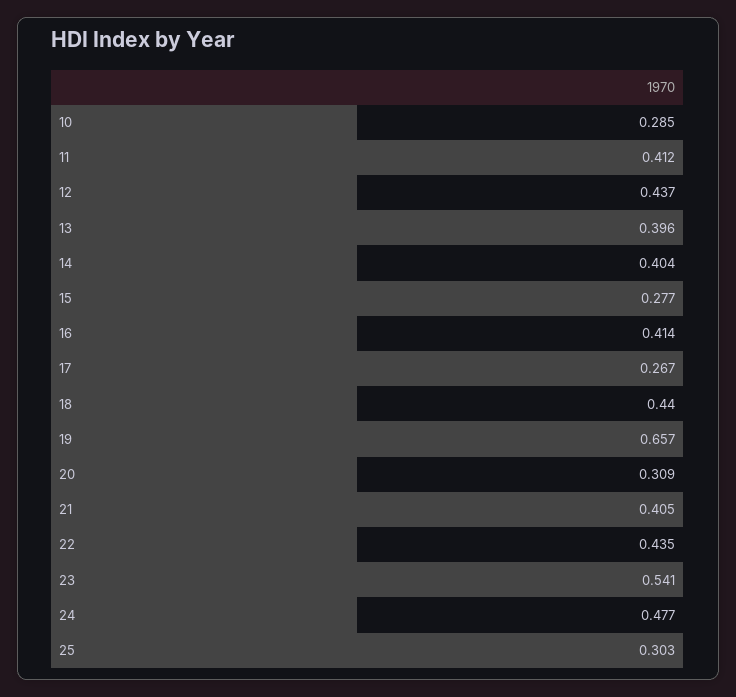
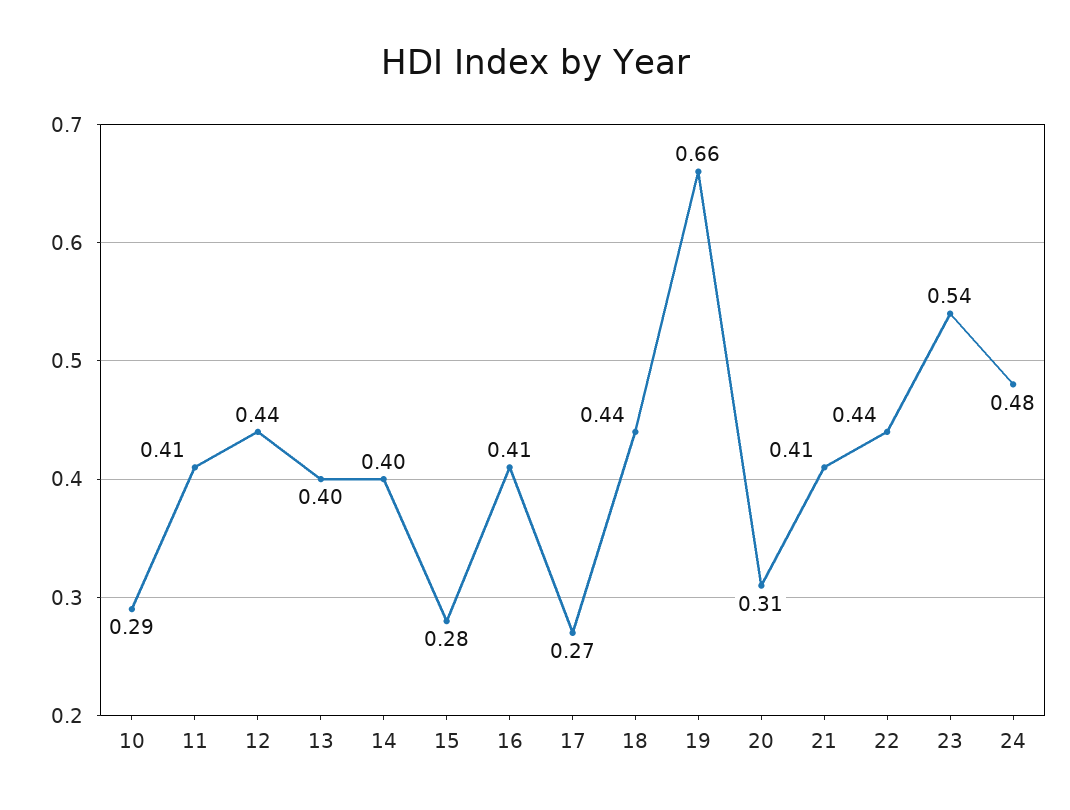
25: 0.303 -> none

